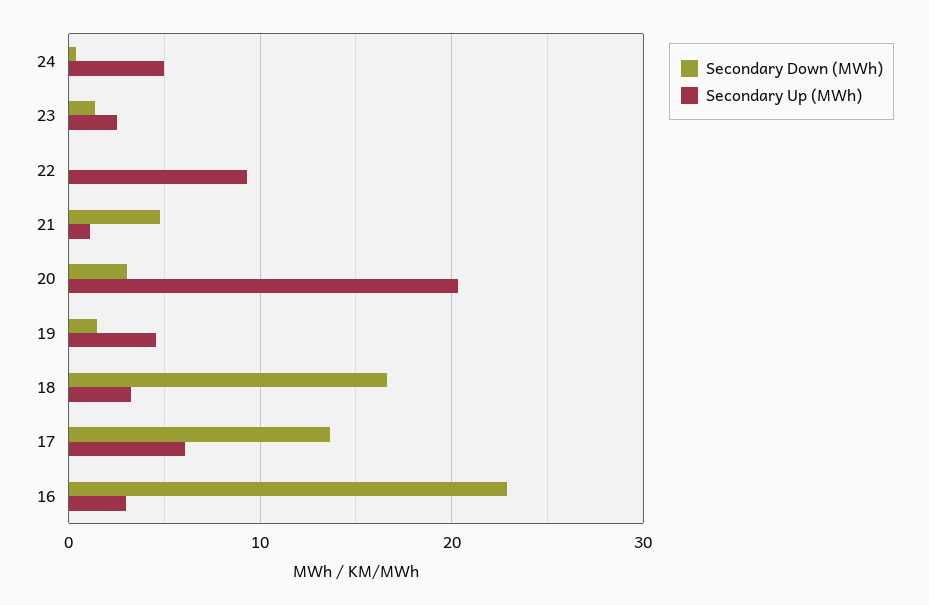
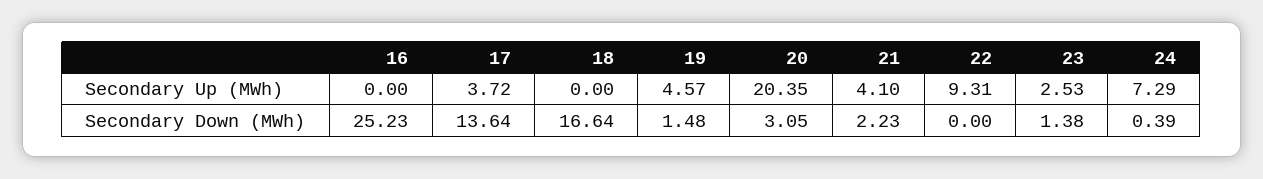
Secondary Up (MWh), 24: 5 -> 7.29
Secondary Down (MWh), 21: 5 -> 2.23
Secondary Up (MWh), 21: 1 -> 4.1
Secondary Up (MWh), 18: 3 -> 0
Secondary Up (MWh), 17: 6 -> 3.72
Secondary Down (MWh), 16: 23 -> 25.23
Secondary Up (MWh), 16: 3 -> 0

